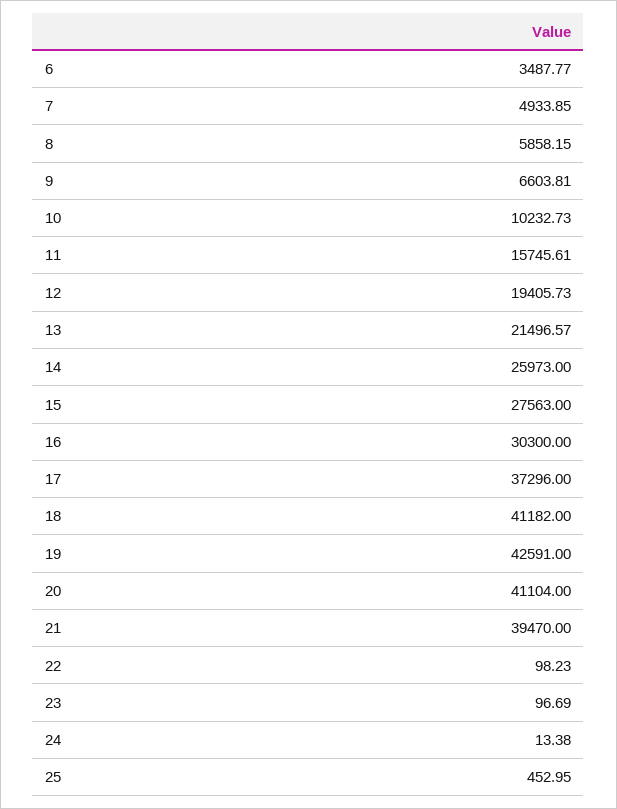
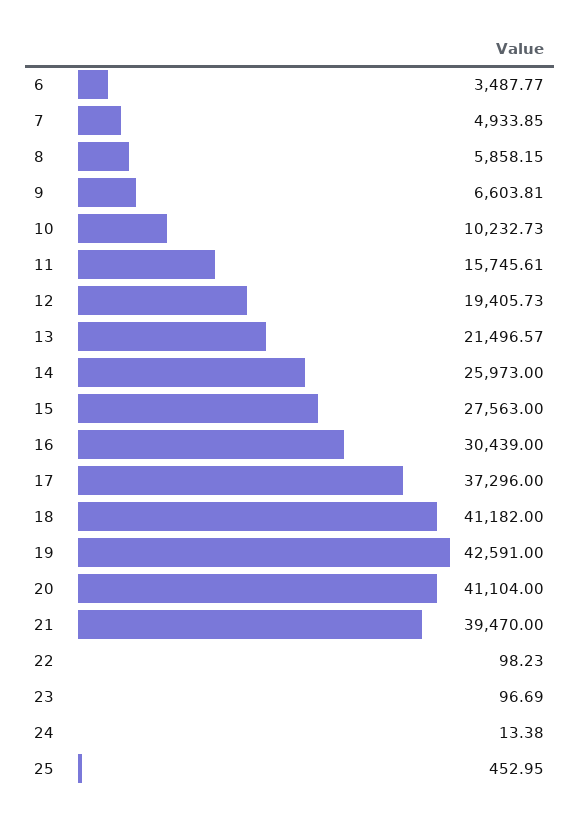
16: 30300 -> 30439

